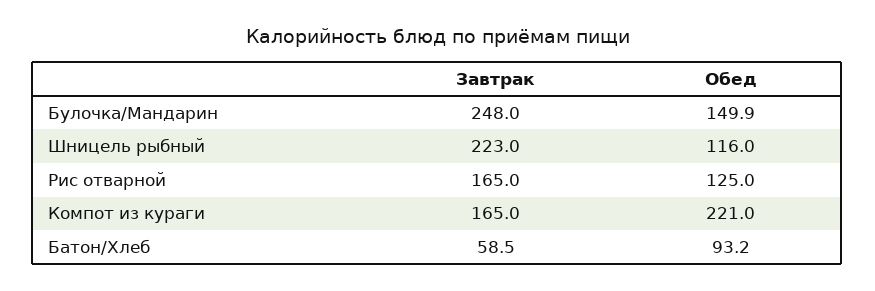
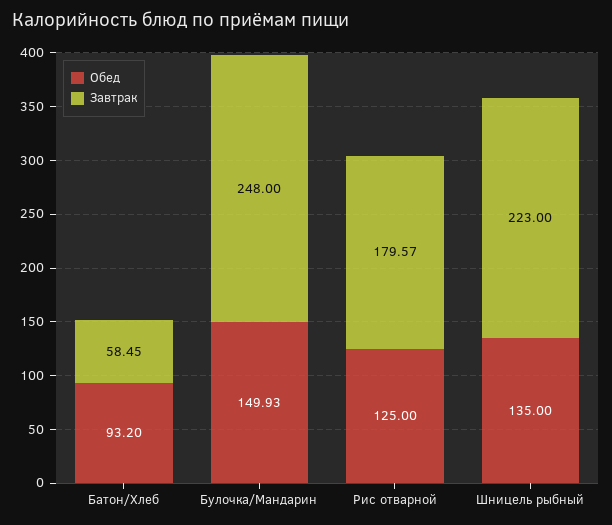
Обед, Шницель рыбный: 116 -> 135
Завтрак, Рис отварной: 165 -> 179.57
Завтрак, Компот из кураги: 165 -> none
Обед, Компот из кураги: 221 -> none

